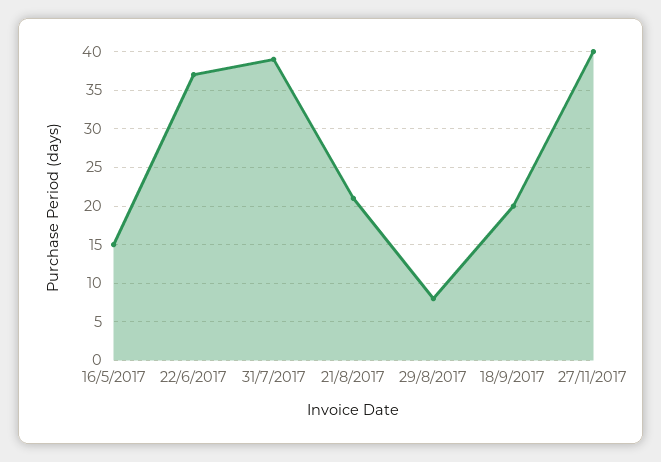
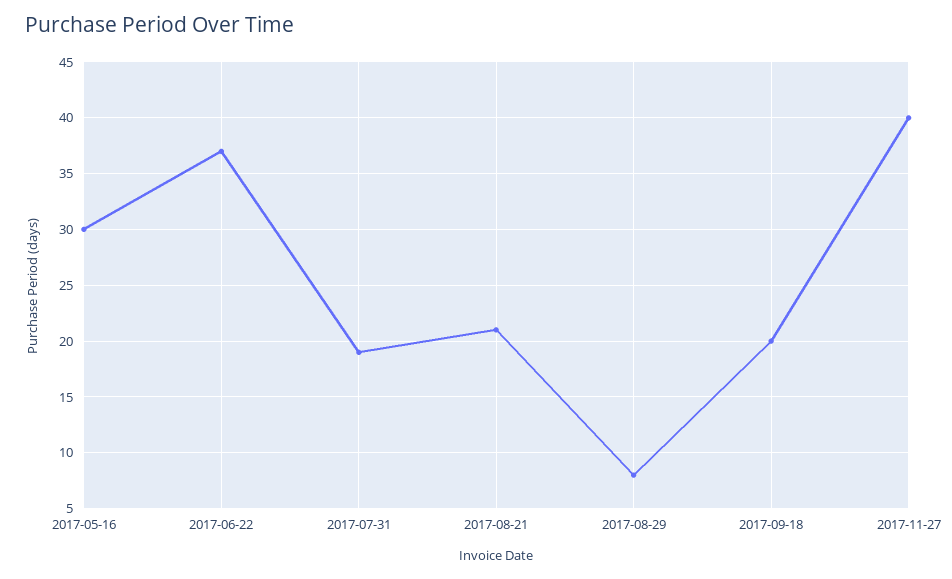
16/5/2017: 15 -> 30
31/7/2017: 39 -> 19

